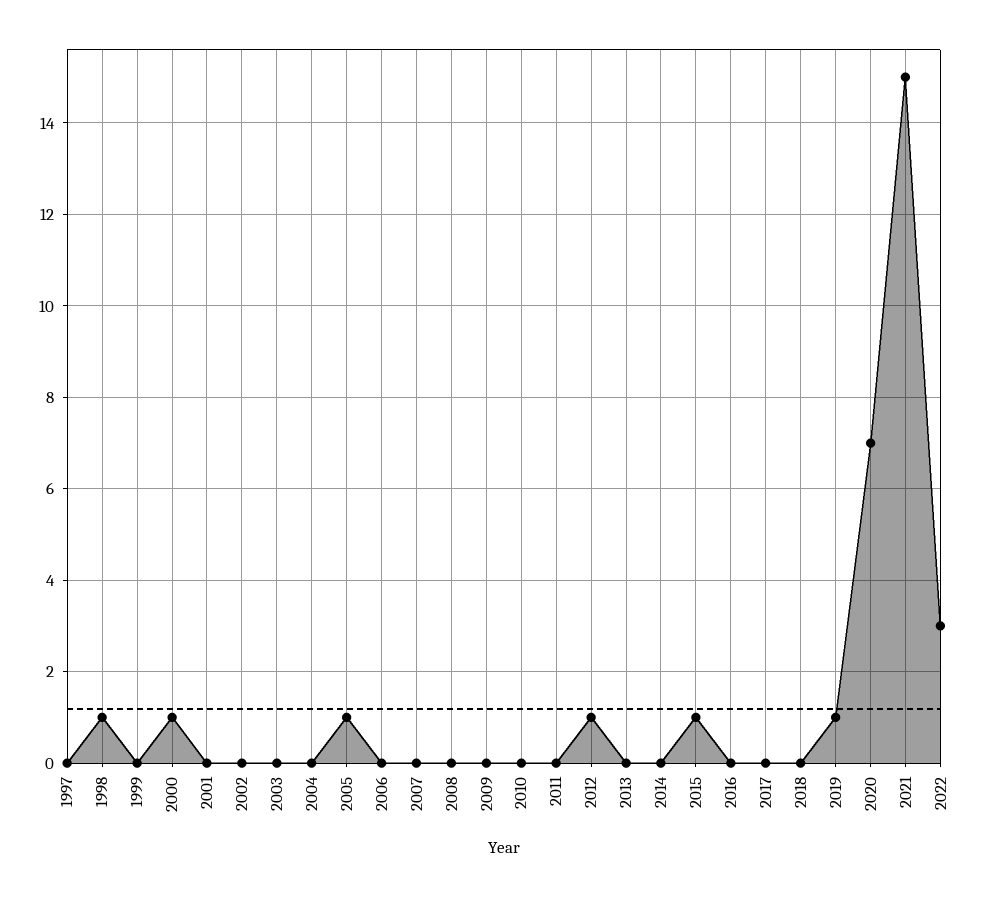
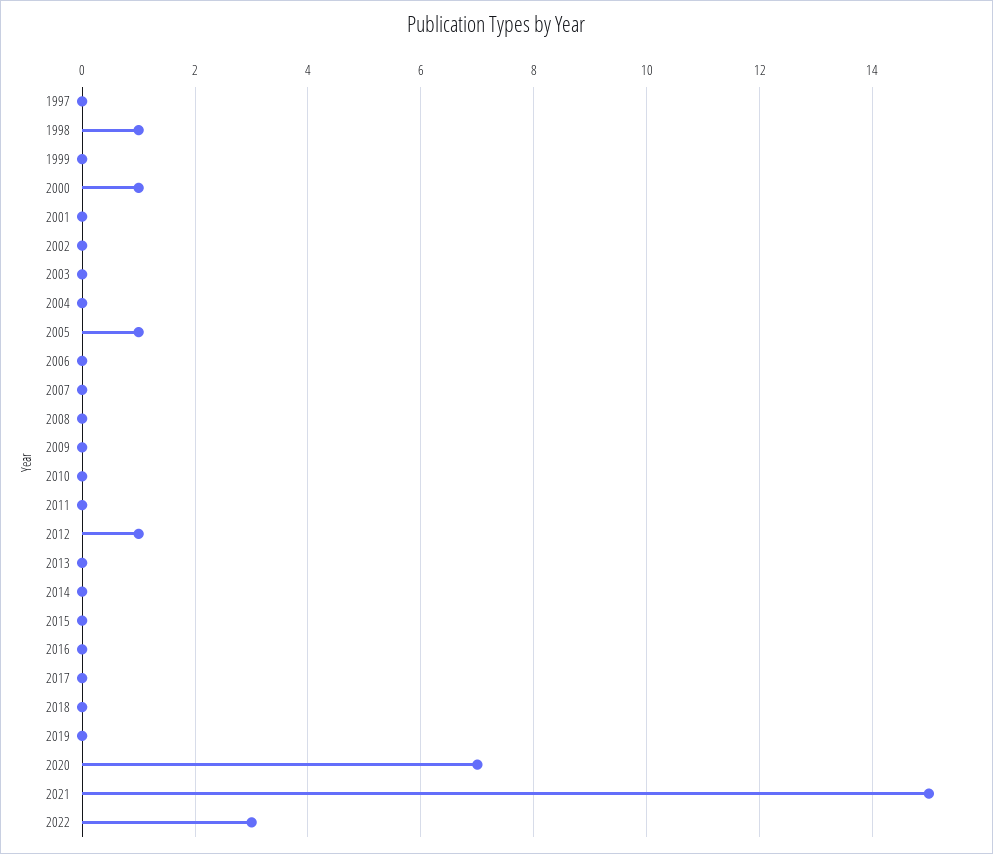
2015: 1 -> 0
2019: 1 -> 0

